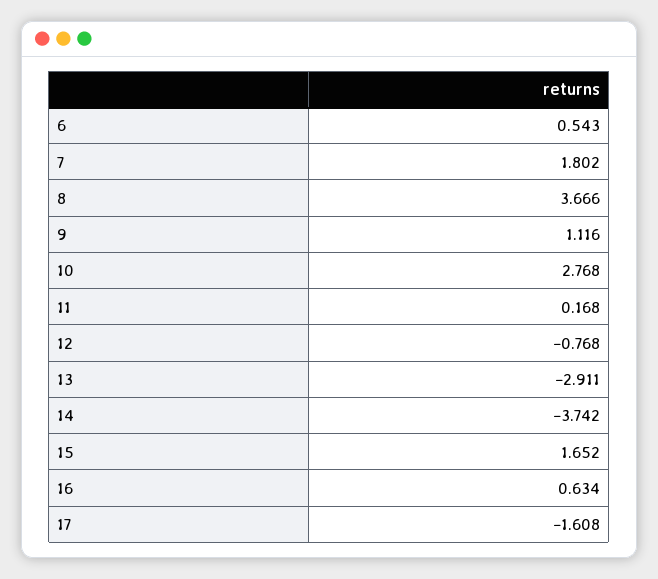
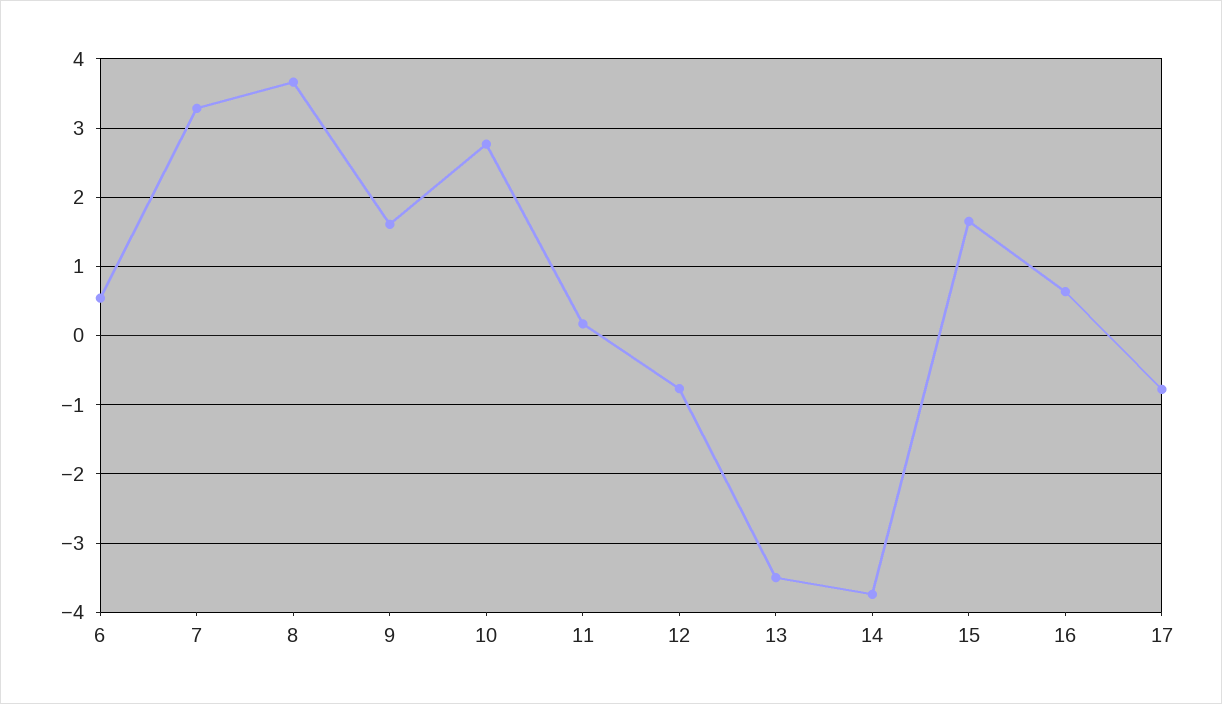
7: 1.802 -> 3.3
9: 1.116 -> 1.6
13: -2.911 -> -3.5
17: -1.608 -> -0.8

